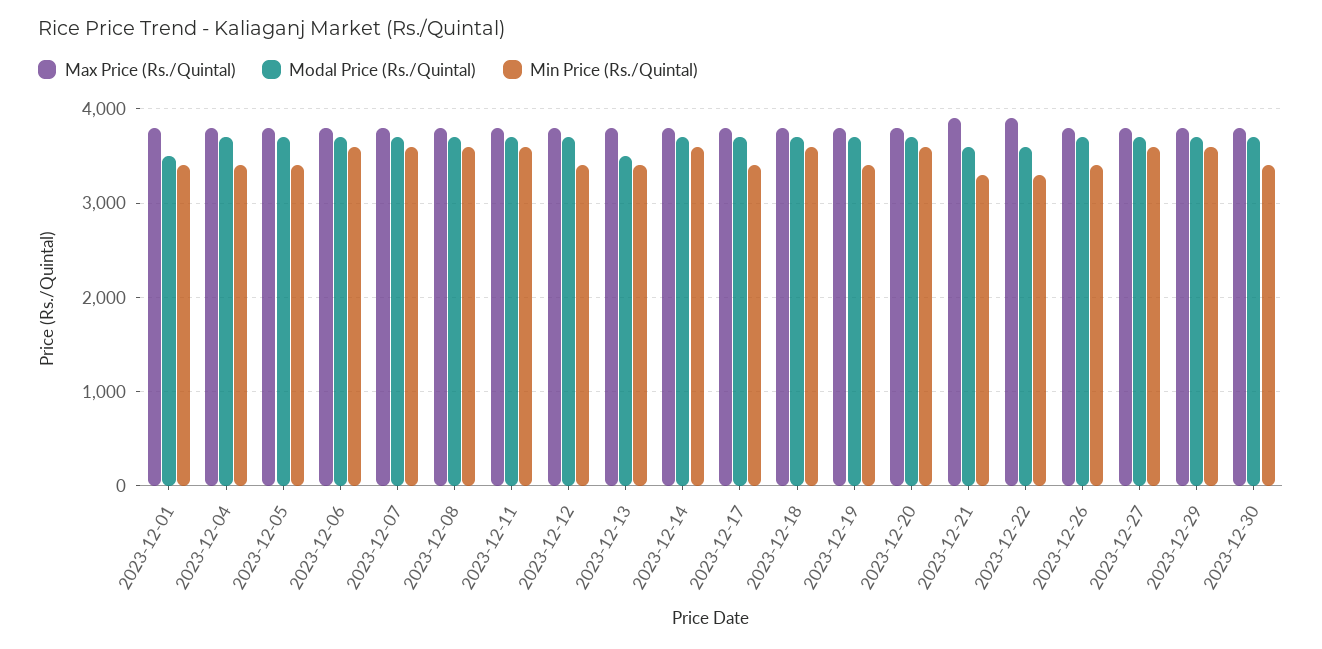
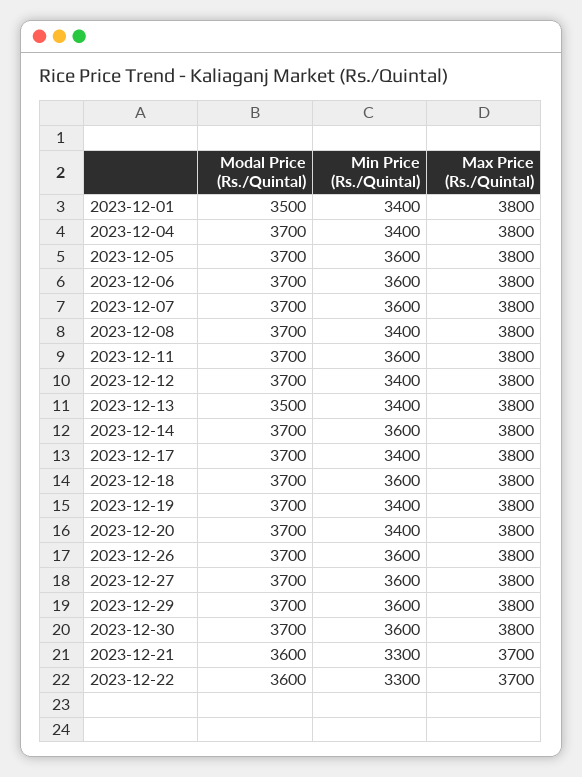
Min Price (Rs./Quintal), 2023-12-05: 3400 -> 3600
Min Price (Rs./Quintal), 2023-12-08: 3600 -> 3400
Min Price (Rs./Quintal), 2023-12-20: 3600 -> 3400
Max Price (Rs./Quintal), 2023-12-21: 3900 -> 3700
Max Price (Rs./Quintal), 2023-12-22: 3900 -> 3700
Min Price (Rs./Quintal), 2023-12-26: 3400 -> 3600
Min Price (Rs./Quintal), 2023-12-30: 3400 -> 3600

